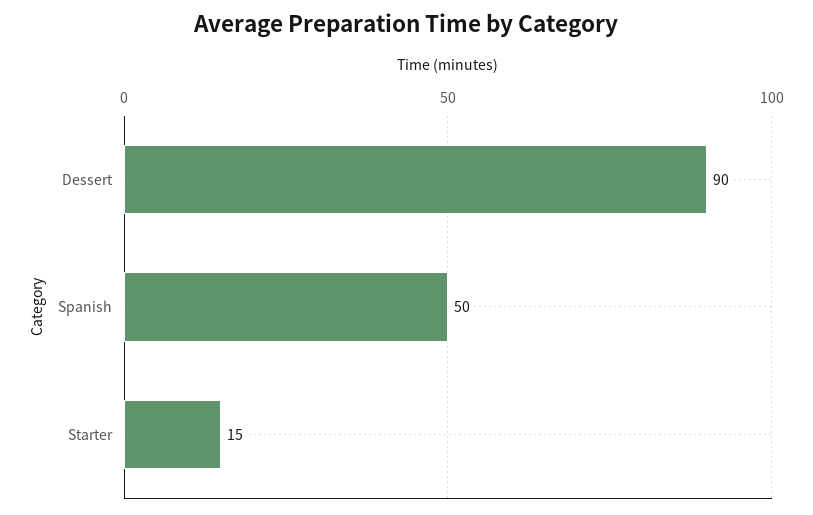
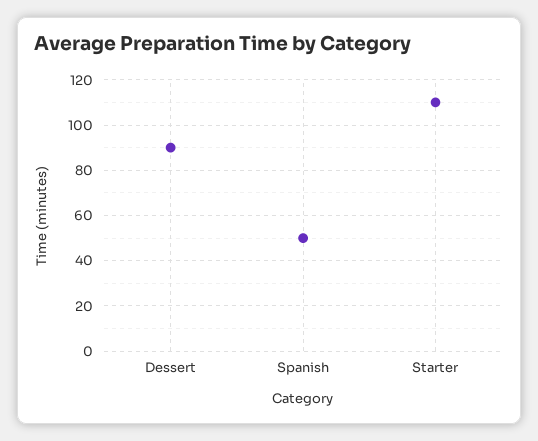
Starter: 15 -> 110

